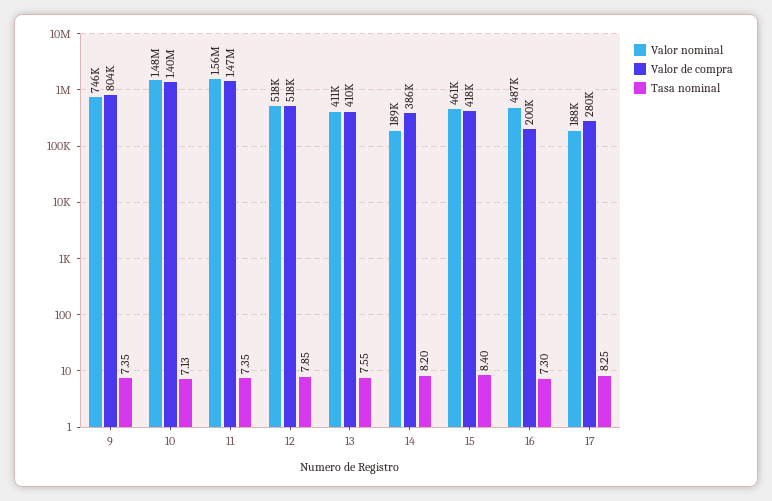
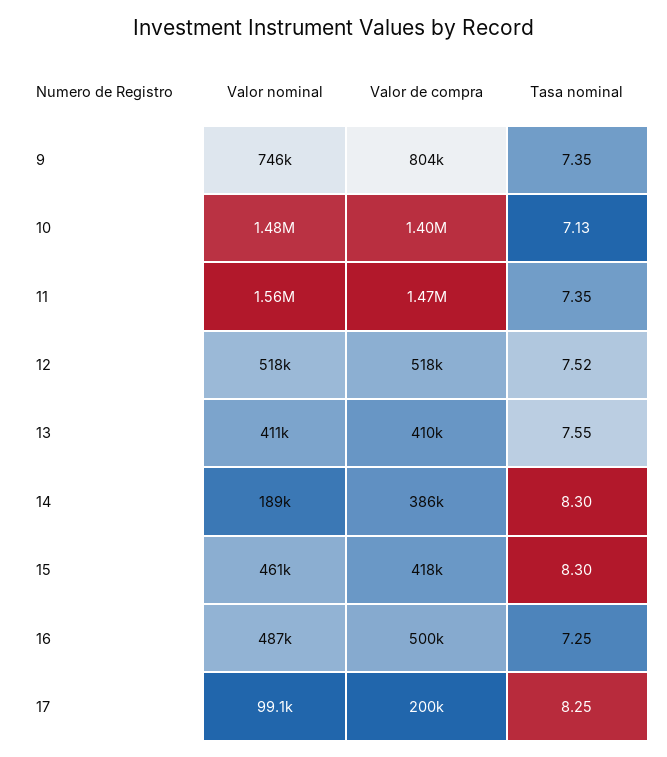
Tasa nominal, 12: 7.85 -> 7.52
Tasa nominal, 14: 8.2 -> 8.3
Tasa nominal, 15: 8.4 -> 8.3
Valor de compra, 16: 200000 -> 500000
Tasa nominal, 16: 7.3 -> 7.25
Valor nominal, 17: 188000 -> 99100
Valor de compra, 17: 280000 -> 200000

